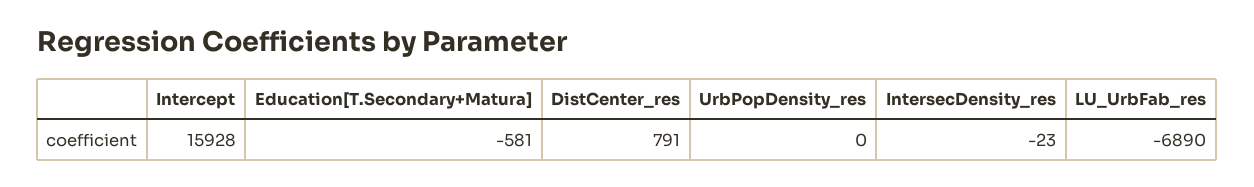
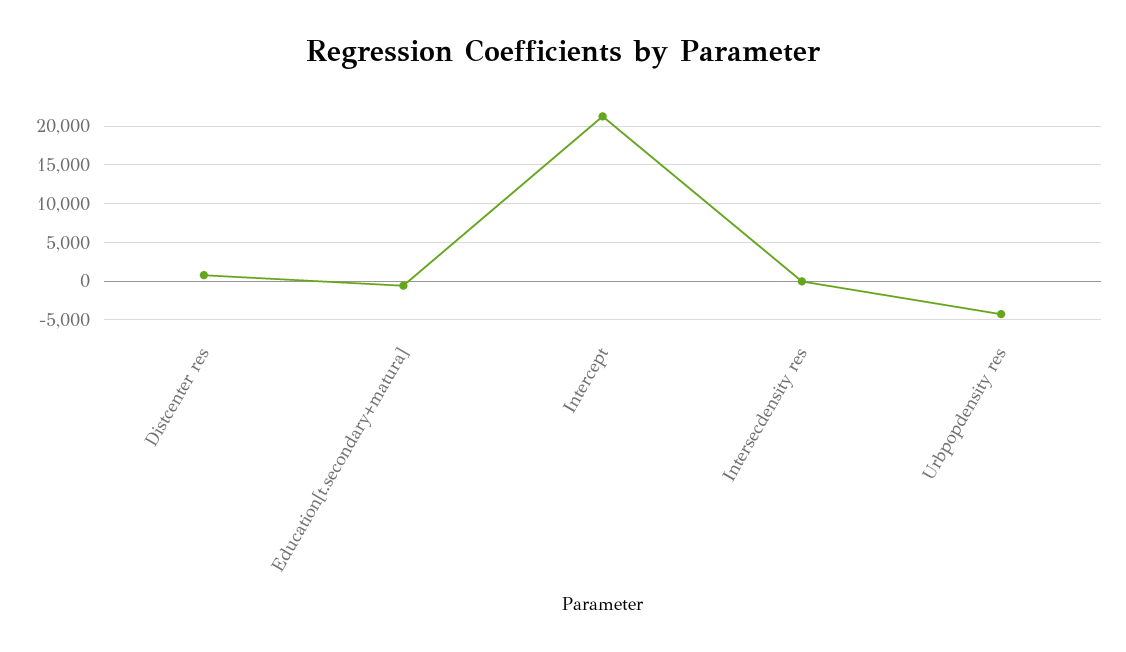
Intercept: 15928 -> 21000
UrbPopDensity_res: 0 -> -4000
LU_UrbFab_res: -6890 -> none

